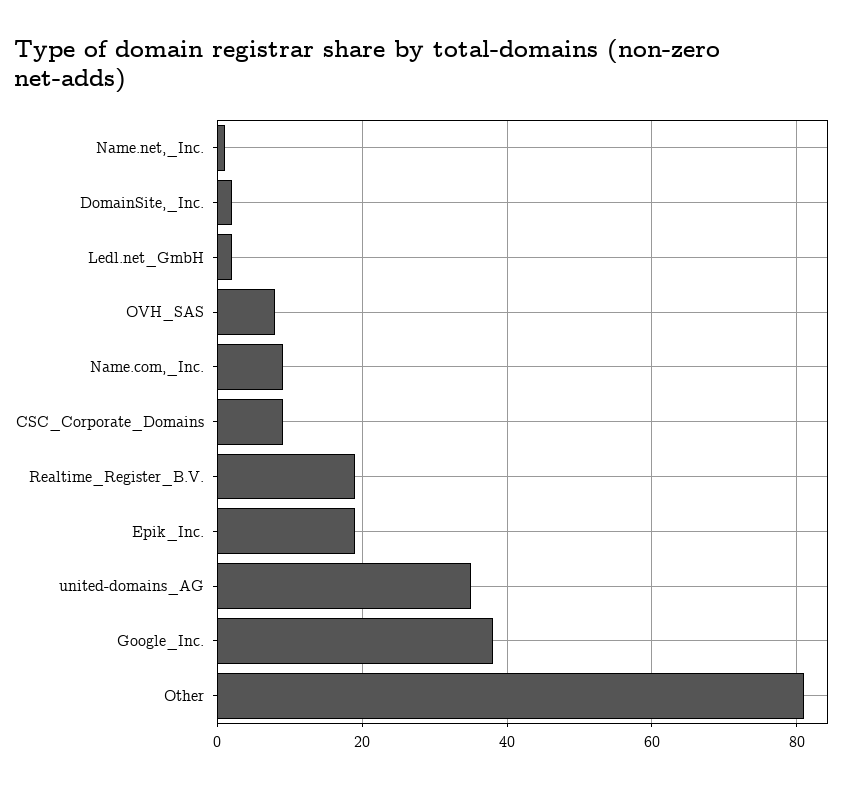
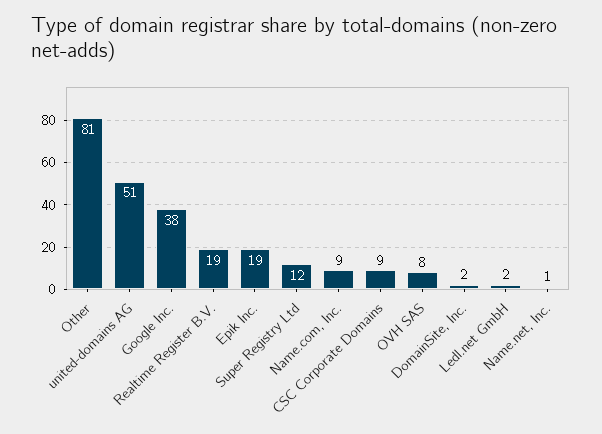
united-domains_AG: 35 -> 51
Super Registry Ltd: none -> 12

